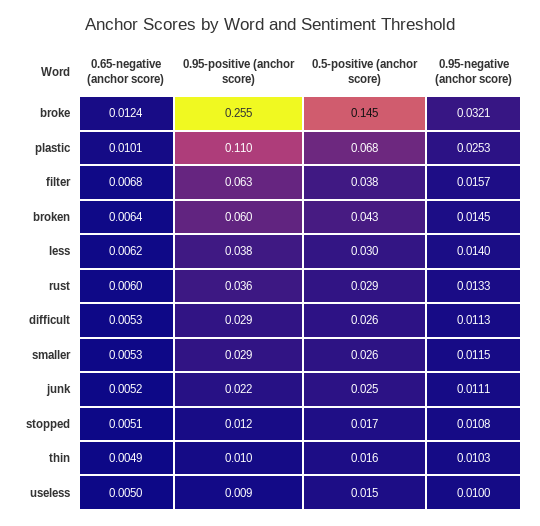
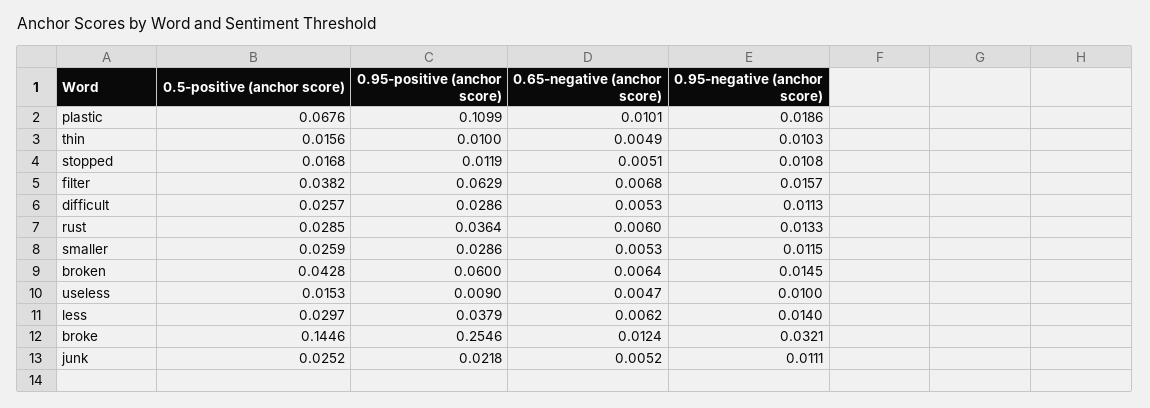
0.95-negative (anchor score), plastic: 0.0253 -> 0.0186
0.65-negative (anchor score), useless: 0.005 -> 0.0047

